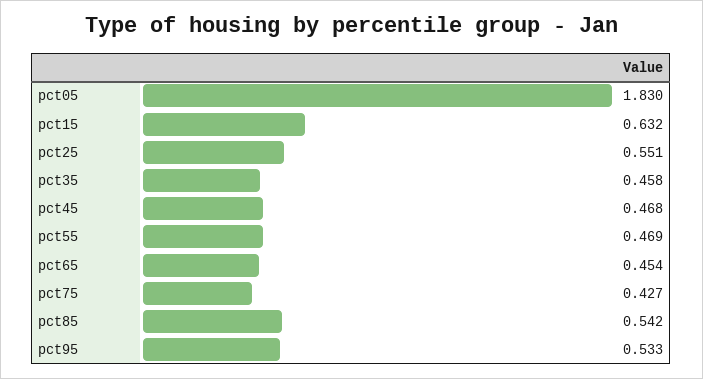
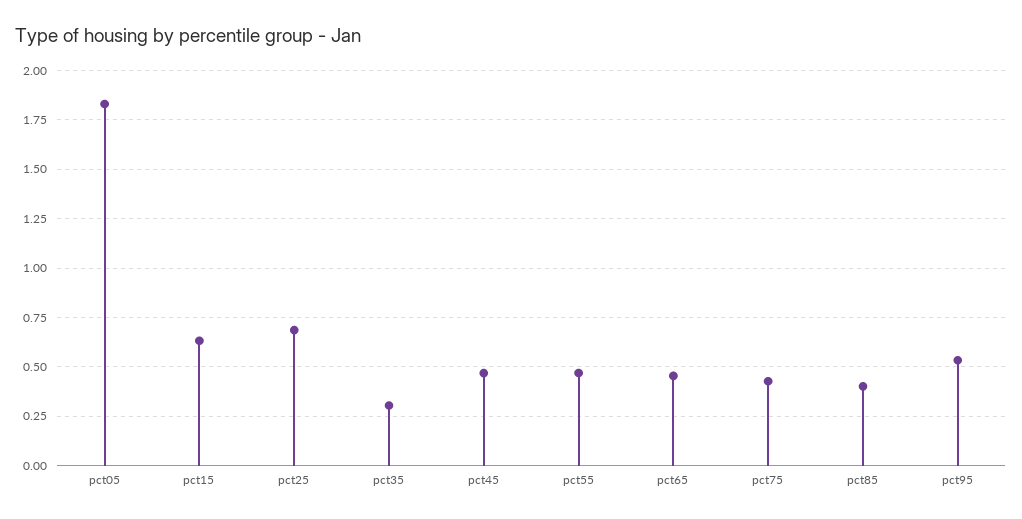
pct25: 0.551 -> 0.7
pct35: 0.458 -> 0.3
pct85: 0.542 -> 0.4

